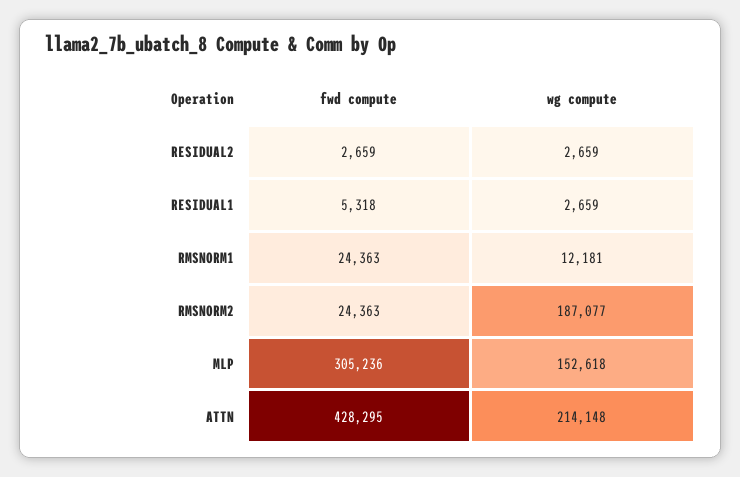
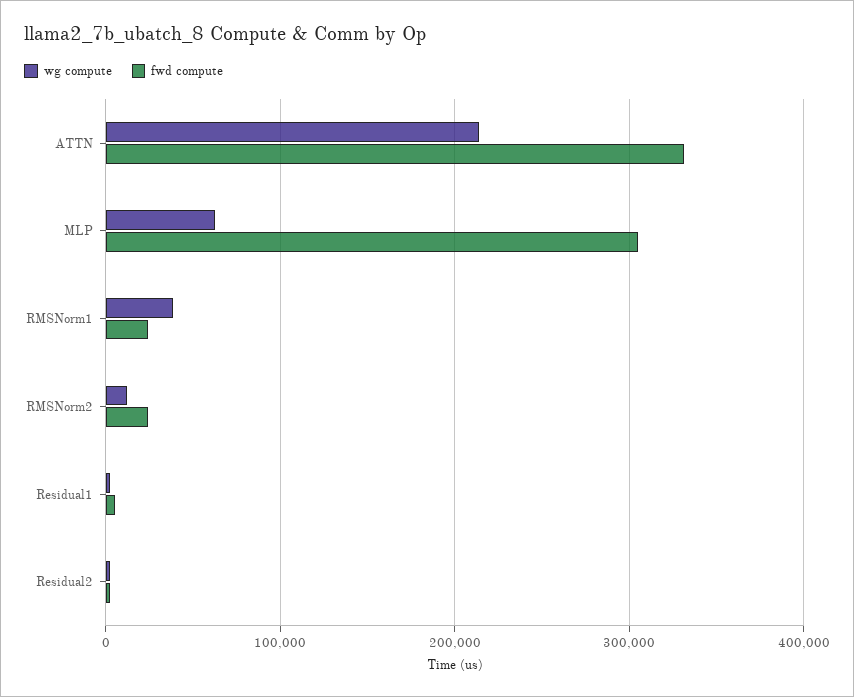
wg compute, RMSNORM1: 12181 -> 40000
wg compute, RMSNORM2: 187077 -> 10000
wg compute, MLP: 152618 -> 60000
fwd compute, ATTN: 428295 -> 330000

